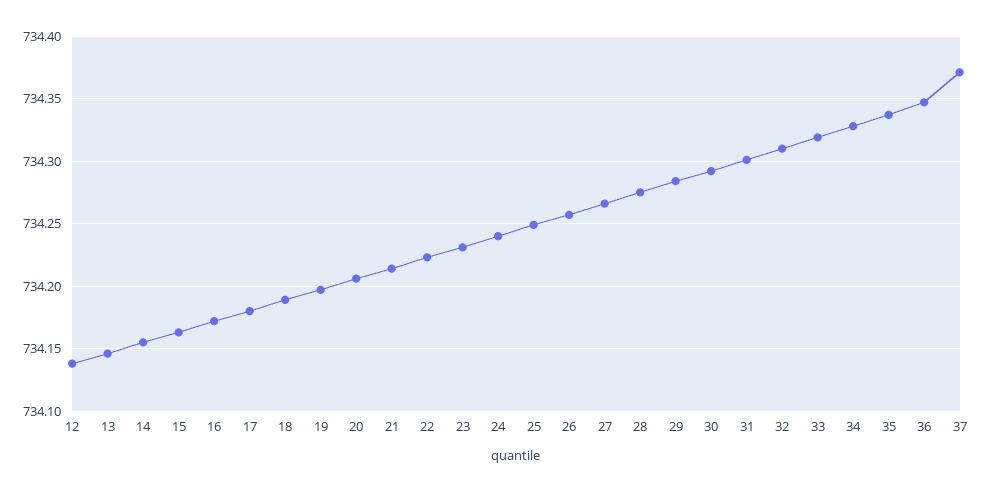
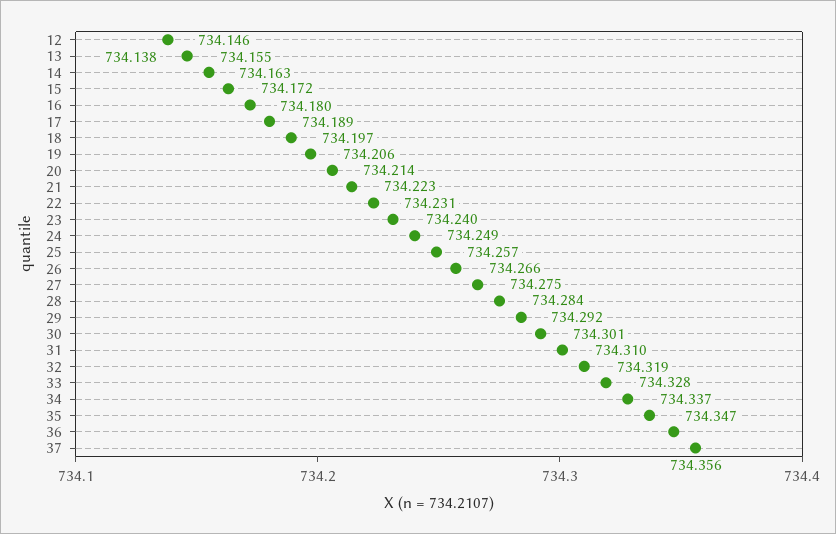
37: 734.37 -> 734.356

